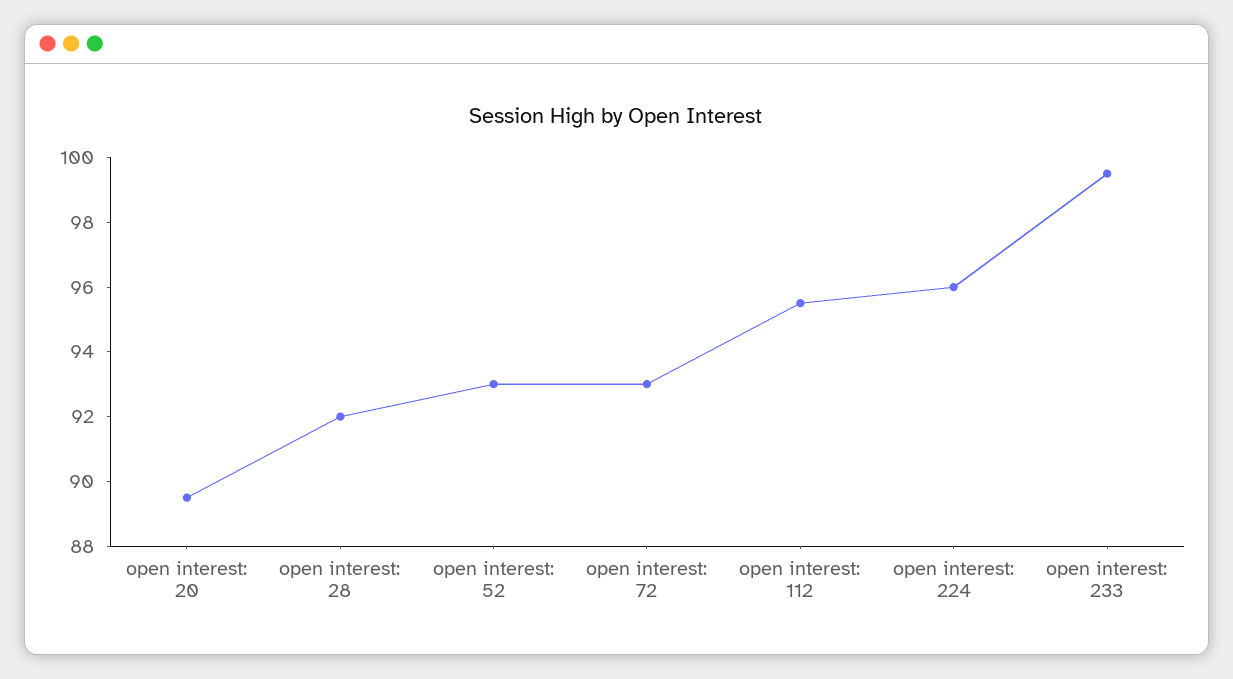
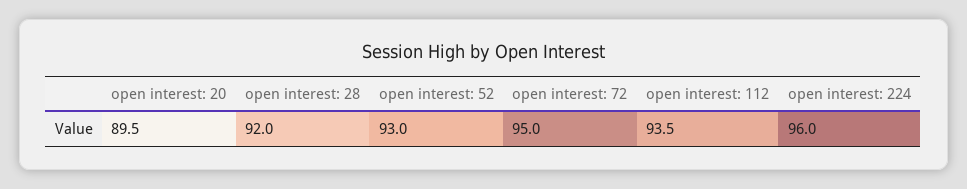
open interest: 72: 93 -> 95
open interest: 112: 95.5 -> 93.5
open interest: 233: 99.5 -> none

